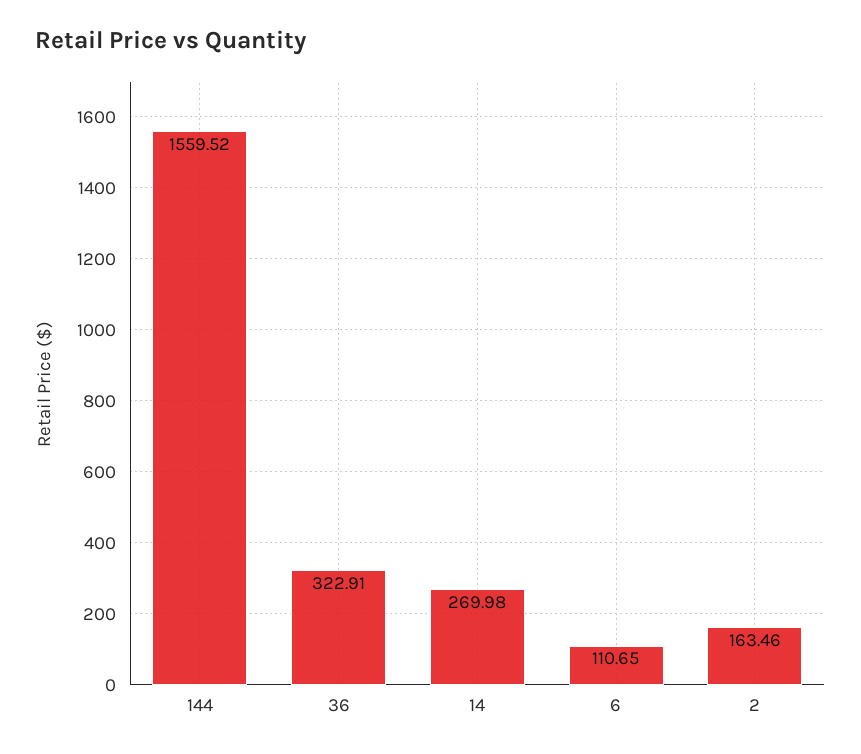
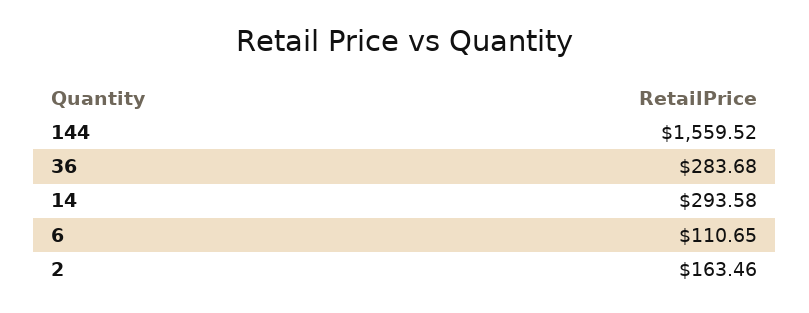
36: 322.91 -> 283.68
14: 269.98 -> 293.58

